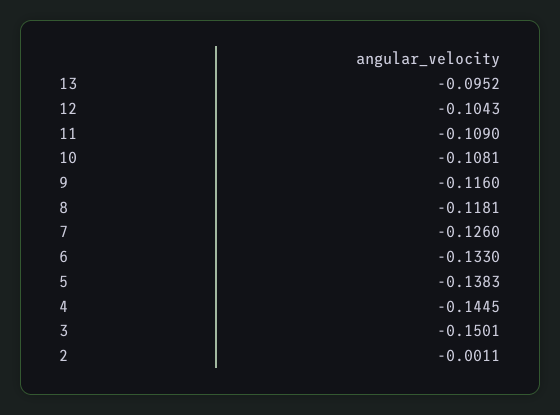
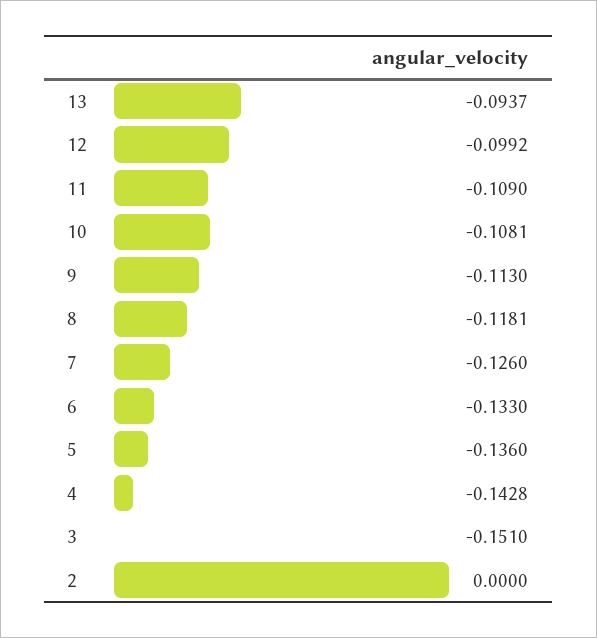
13: -0.0952 -> -0.0937
12: -0.1043 -> -0.0992
9: -0.116 -> -0.113
5: -0.1383 -> -0.136
4: -0.1445 -> -0.1428
3: -0.1501 -> -0.151
2: -0.0011 -> 0

